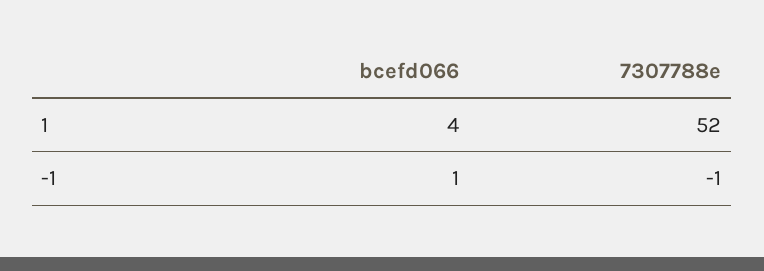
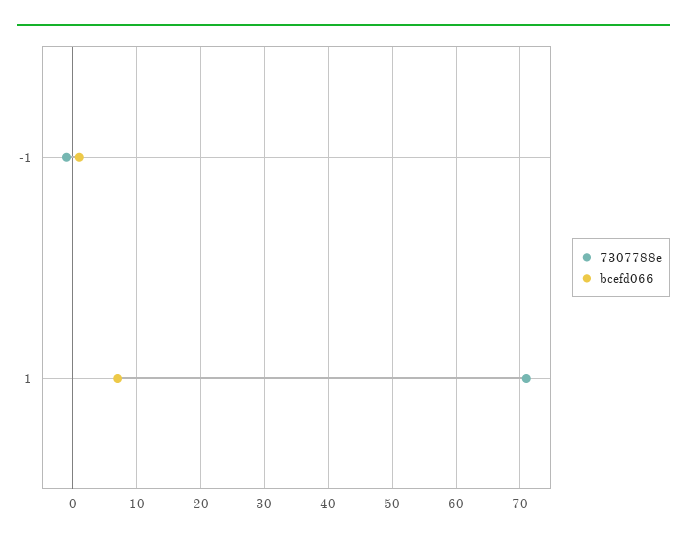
bcefd066, 1: 4 -> 7
7307788e, 1: 52 -> 71

